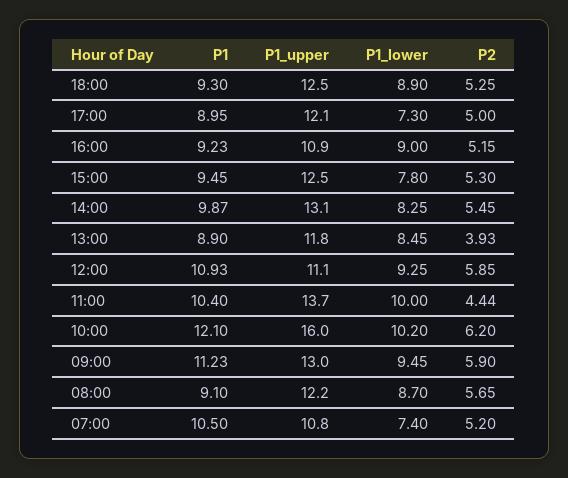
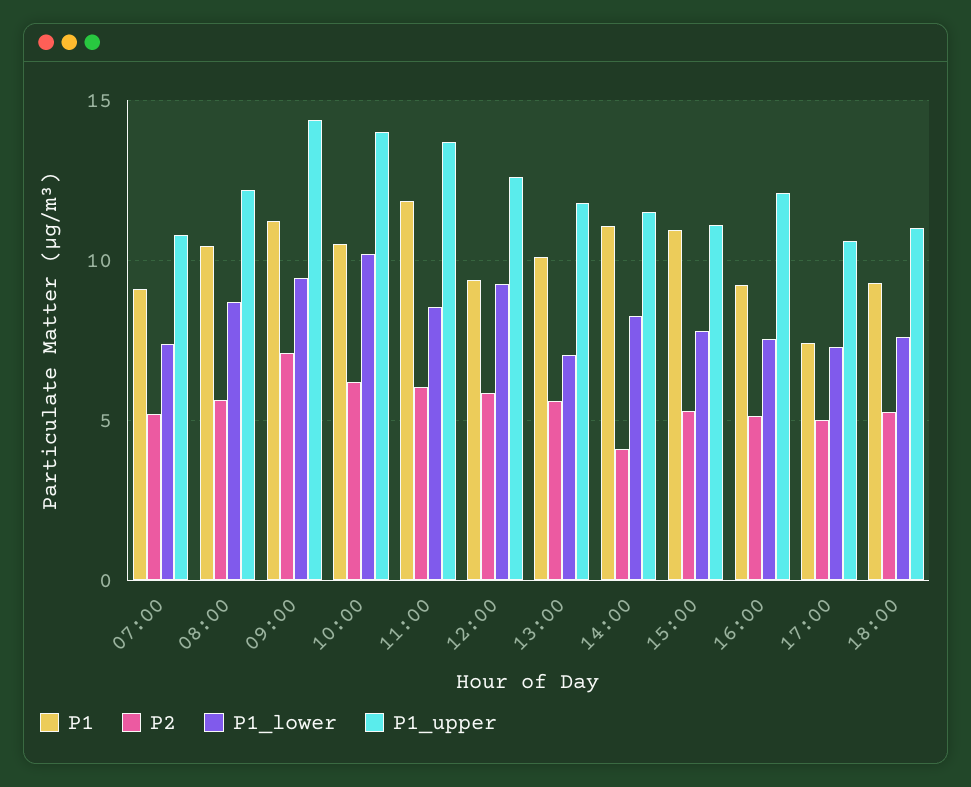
P1_upper, 18:00: 12.5 -> 11
P1_lower, 18:00: 8.9 -> 7.5
P1, 17:00: 8.95 -> 7.5
P1_upper, 17:00: 12.1 -> 10.5
P1_upper, 16:00: 10.9 -> 12
P1_lower, 16:00: 9 -> 7.5
P1, 15:00: 9.45 -> 11
P1_upper, 15:00: 12.5 -> 11
P1, 14:00: 9.87 -> 11
P1_upper, 14:00: 13.1 -> 11.5
P2, 14:00: 5.45 -> 4
P1, 13:00: 8.9 -> 10
P1_lower, 13:00: 8.45 -> 7
P2, 13:00: 3.93 -> 5.5
P1, 12:00: 10.93 -> 9.5
P1_upper, 12:00: 11.1 -> 12.5
P1, 11:00: 10.4 -> 12
P1_lower, 11:00: 10 -> 8.5
P2, 11:00: 4.44 -> 6
P1, 10:00: 12.1 -> 10.5
P1_upper, 10:00: 16 -> 14
P1_upper, 09:00: 13 -> 14.5
P2, 09:00: 5.9 -> 7
P1, 08:00: 9.1 -> 10.5
P1, 07:00: 10.5 -> 9

